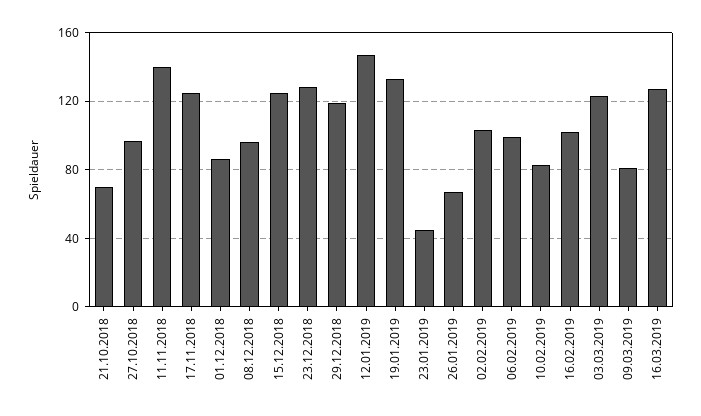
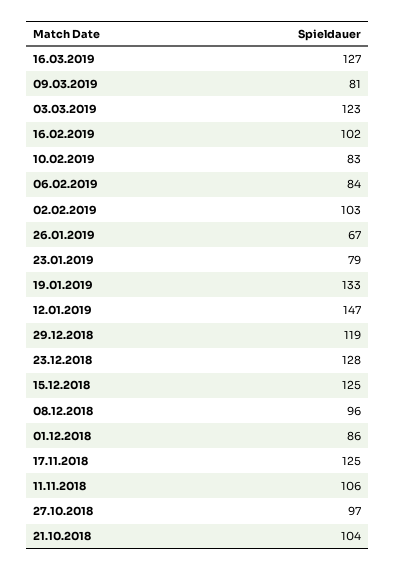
21.10.2018: 70 -> 104
11.11.2018: 140 -> 106
23.01.2019: 45 -> 79
06.02.2019: 100 -> 84

